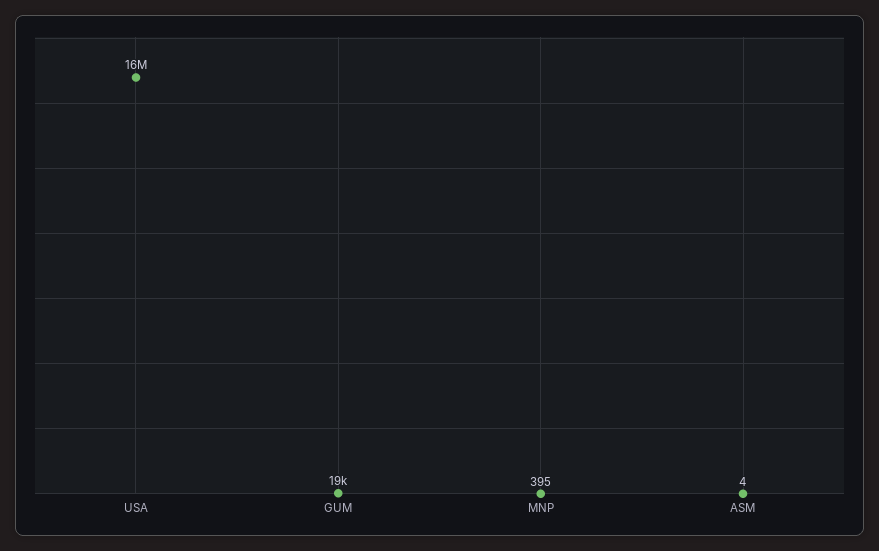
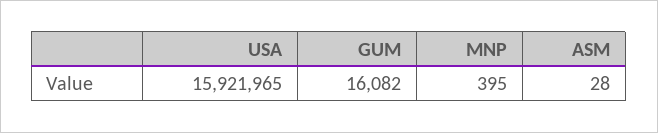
GUM: 19000 -> 16082
ASM: 4 -> 28

